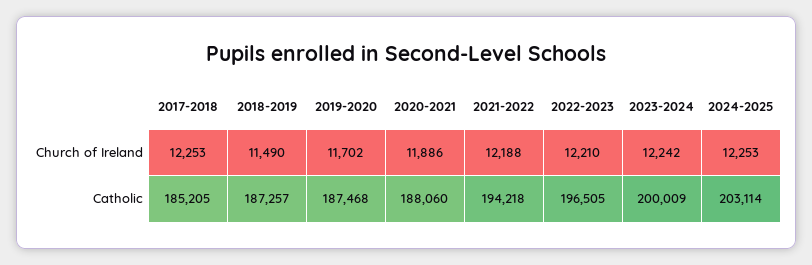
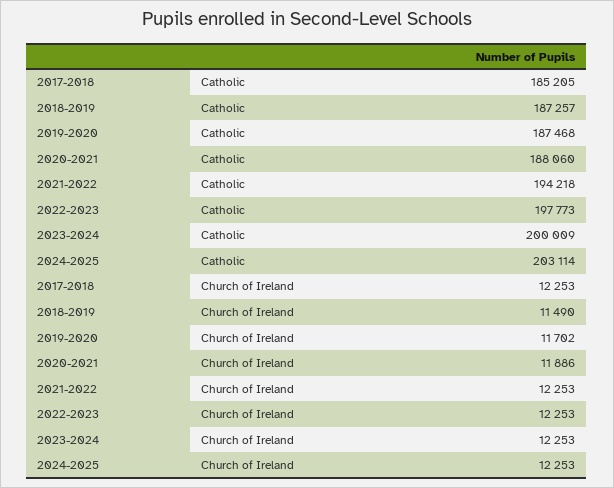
2021-2022, Church of Ireland: 12188 -> 12253
2022-2023, Church of Ireland: 12210 -> 12253
2023-2024, Church of Ireland: 12242 -> 12253
2022-2023, Catholic: 196505 -> 197773

